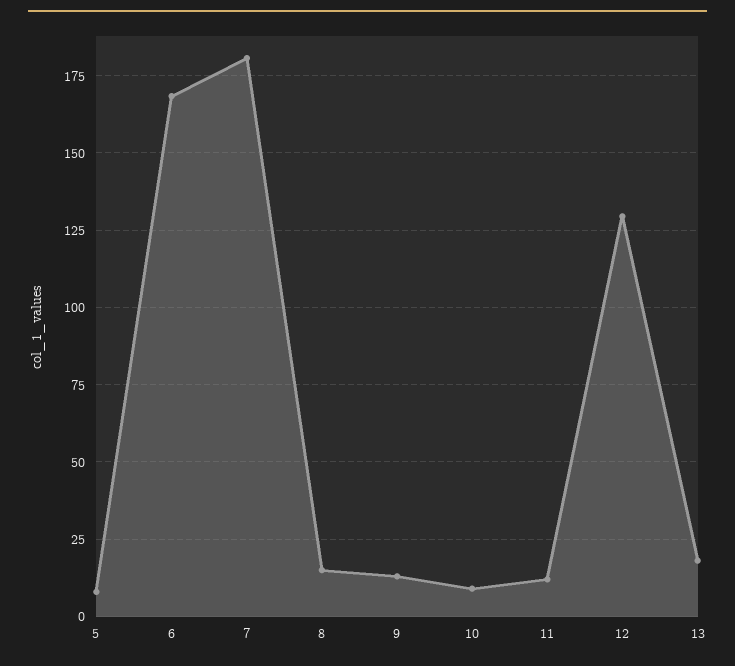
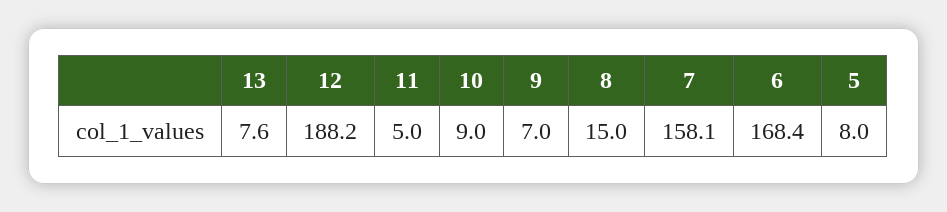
7: 180 -> 158.1
9: 12.5 -> 7
11: 12.5 -> 5
12: 130 -> 188.2
13: 17.5 -> 7.6

